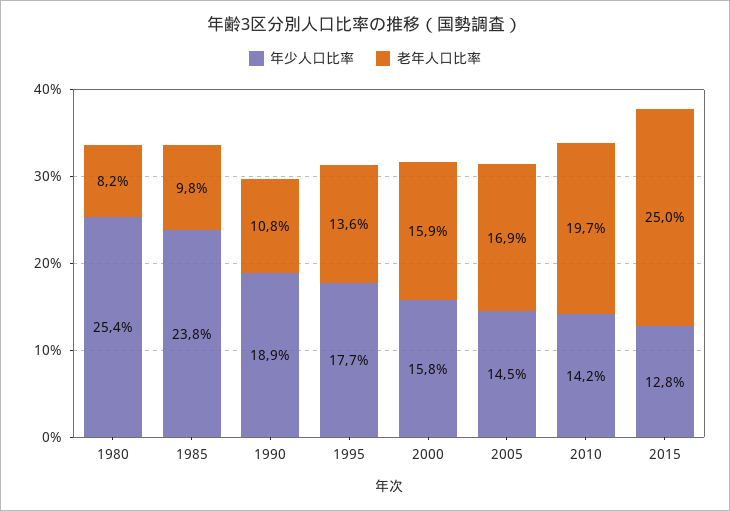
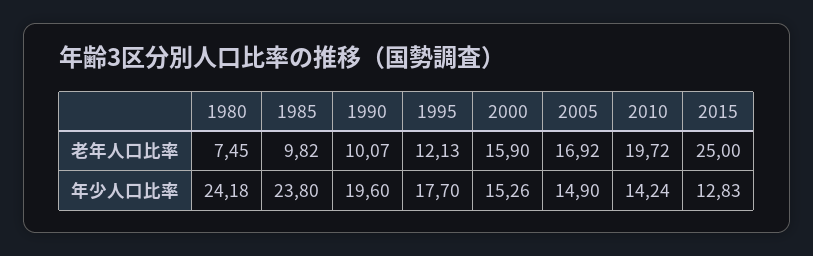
年少人口比率, 1980: 25.4 -> 24.18
老年人口比率, 1980: 8.2 -> 7.45
年少人口比率, 1990: 18.9 -> 19.6
老年人口比率, 1990: 10.8 -> 10.07
老年人口比率, 1995: 13.6 -> 12.13
年少人口比率, 2000: 15.8 -> 15.26
年少人口比率, 2005: 14.5 -> 14.9

